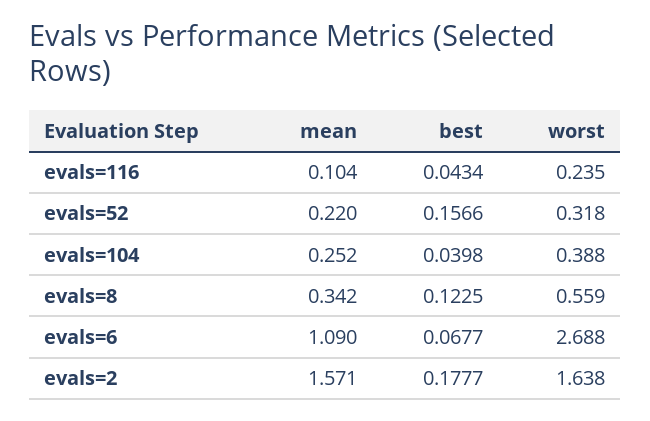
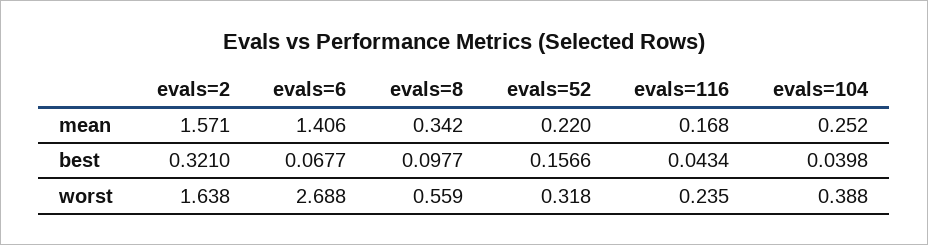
mean, evals=116: 0.104 -> 0.168
best, evals=8: 0.1225 -> 0.0977
mean, evals=6: 1.09 -> 1.406
best, evals=2: 0.1777 -> 0.321

